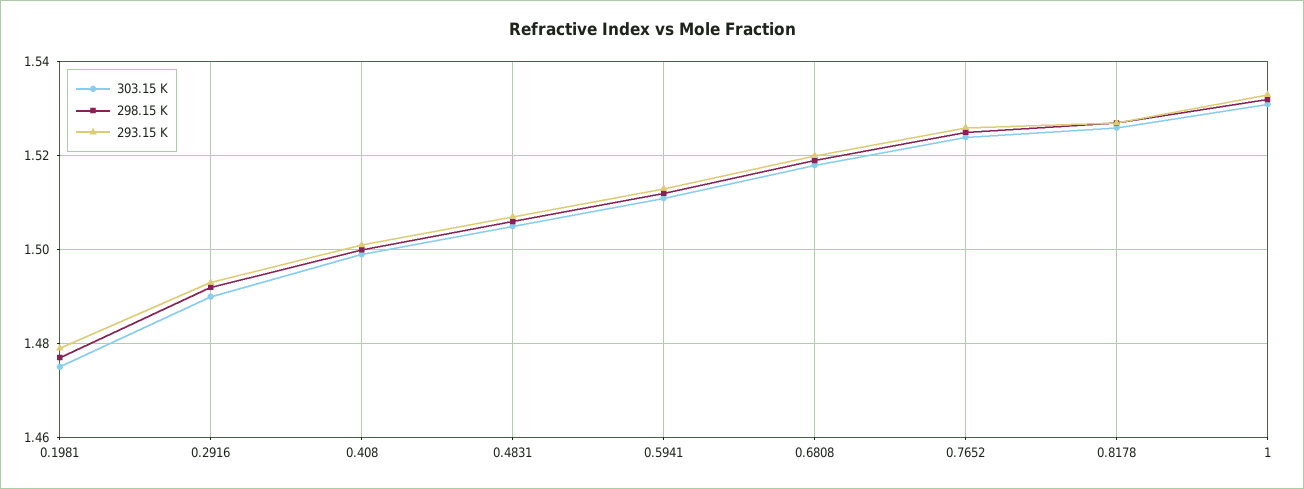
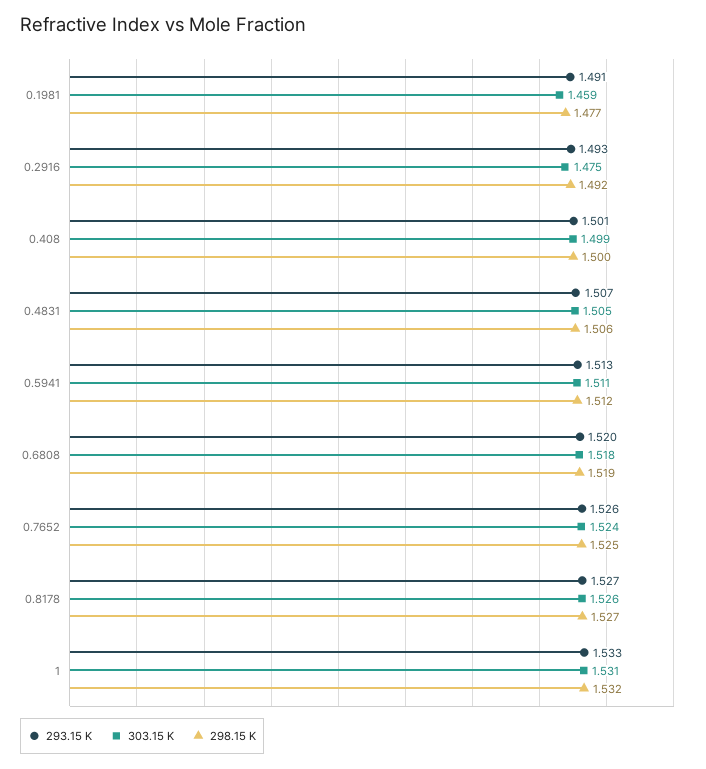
303.15 K, 0.1981: 1.475 -> 1.459
293.15 K, 0.1981: 1.48 -> 1.491
303.15 K, 0.2916: 1.49 -> 1.475

